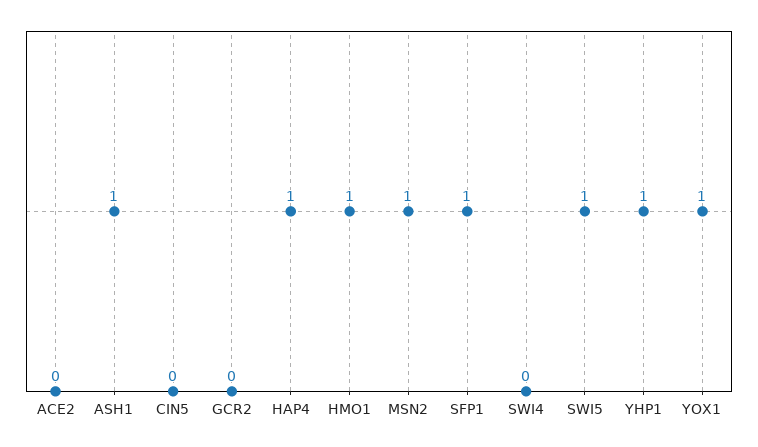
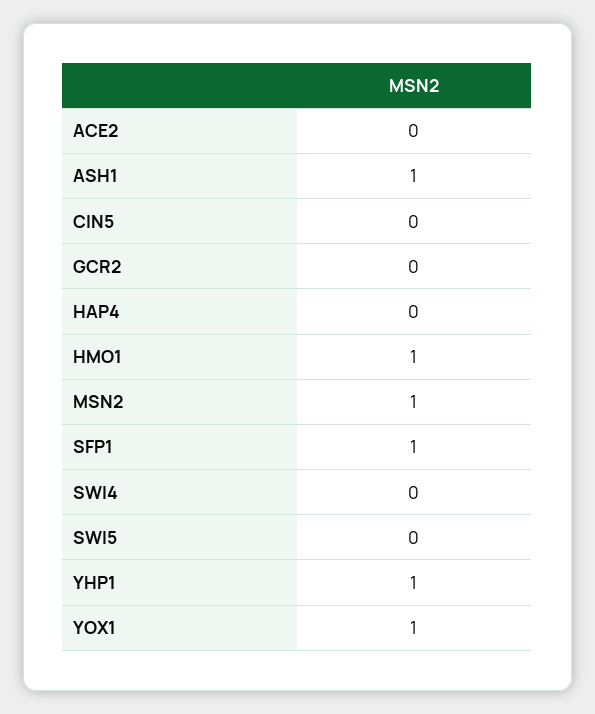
HAP4: 1 -> 0
SWI5: 1 -> 0

